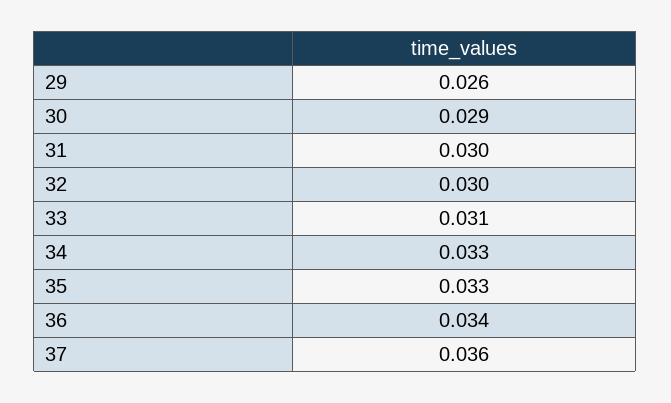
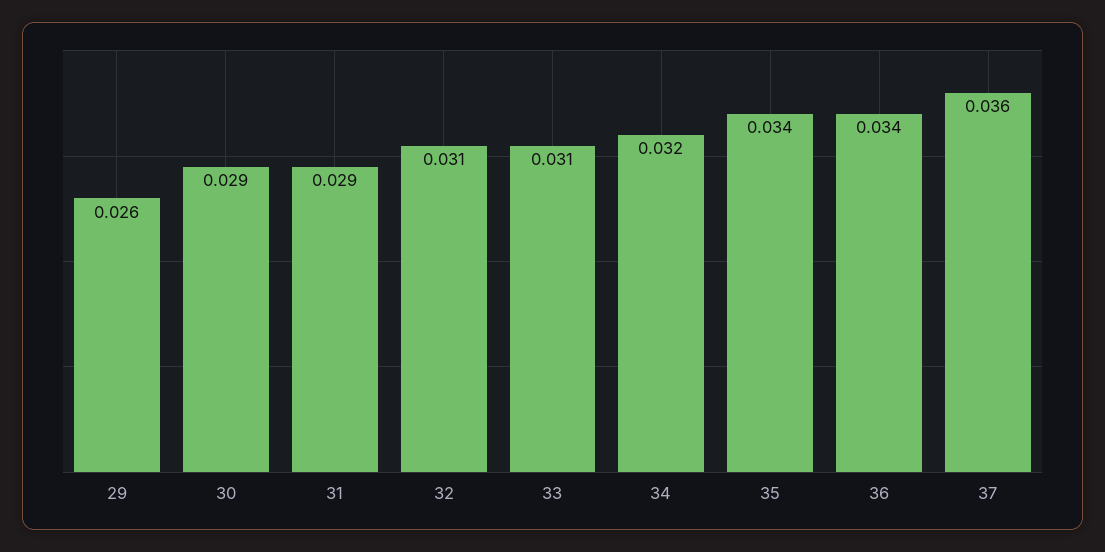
31: 0.03 -> 0.029
32: 0.03 -> 0.031
34: 0.033 -> 0.032
35: 0.033 -> 0.034

